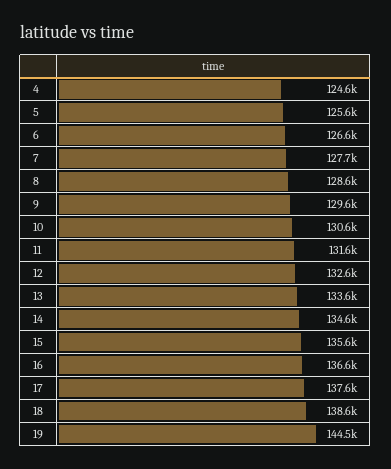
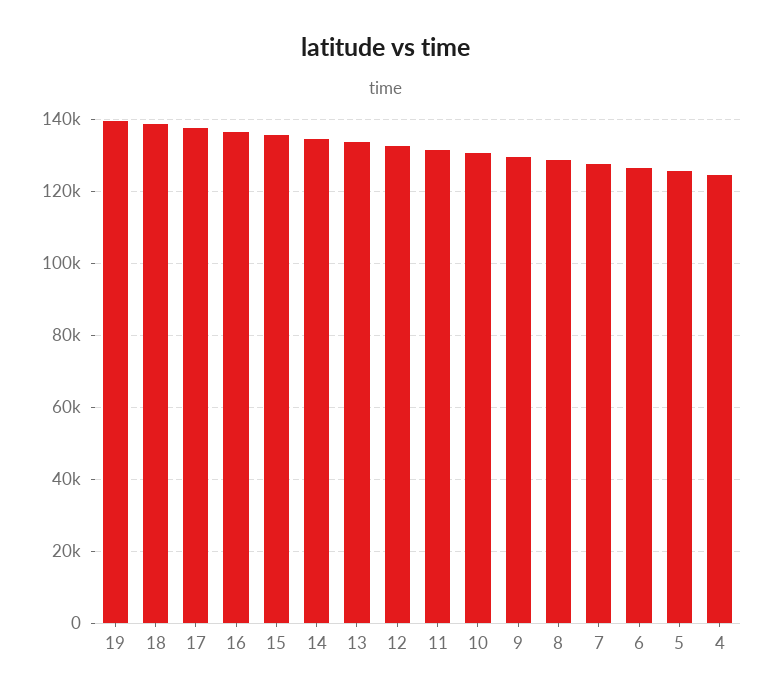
19: 144500 -> 140000

